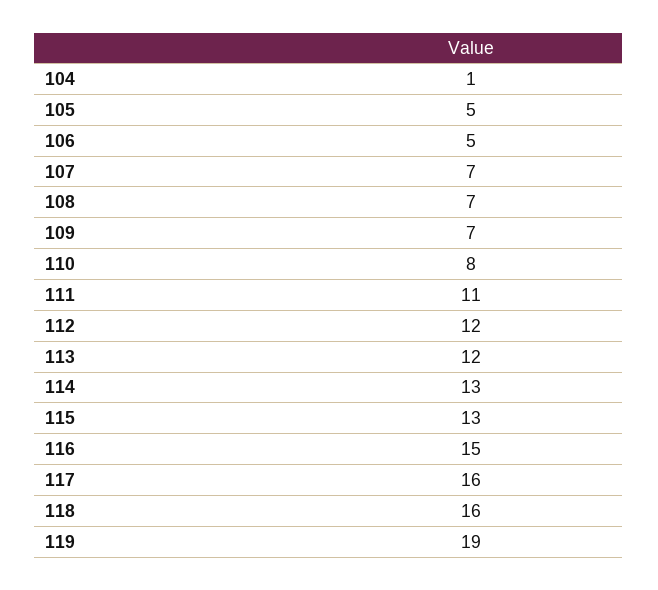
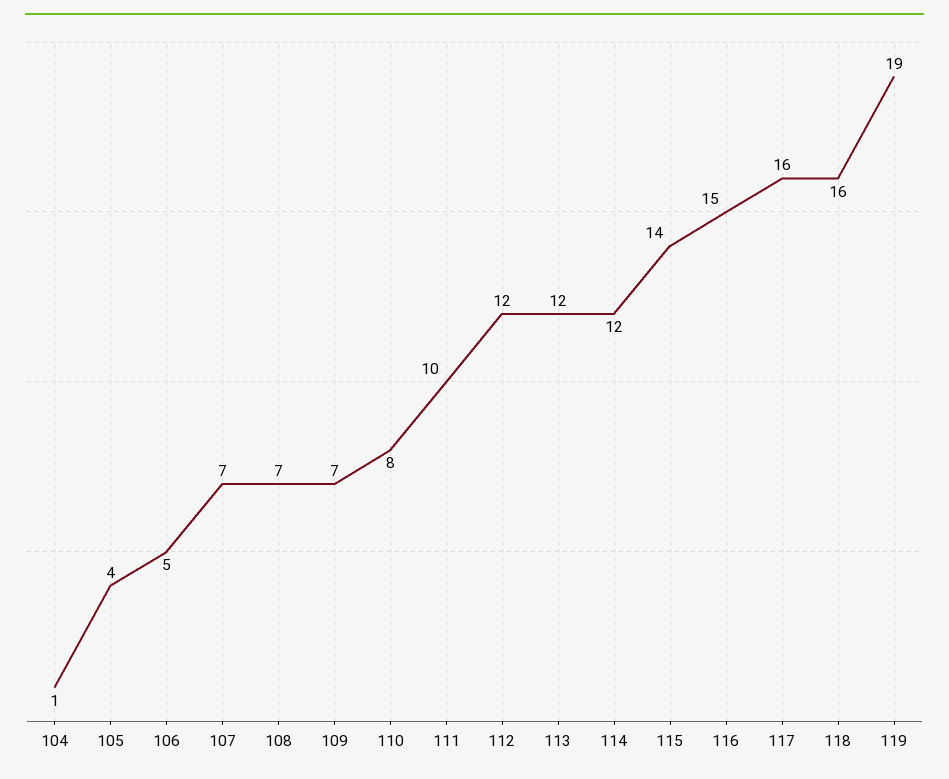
105: 5 -> 4
111: 11 -> 10
114: 13 -> 12
115: 13 -> 14

